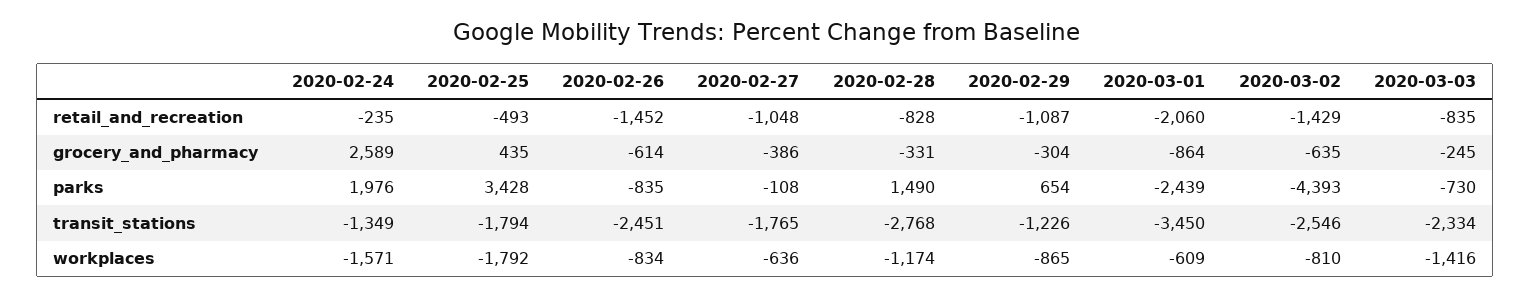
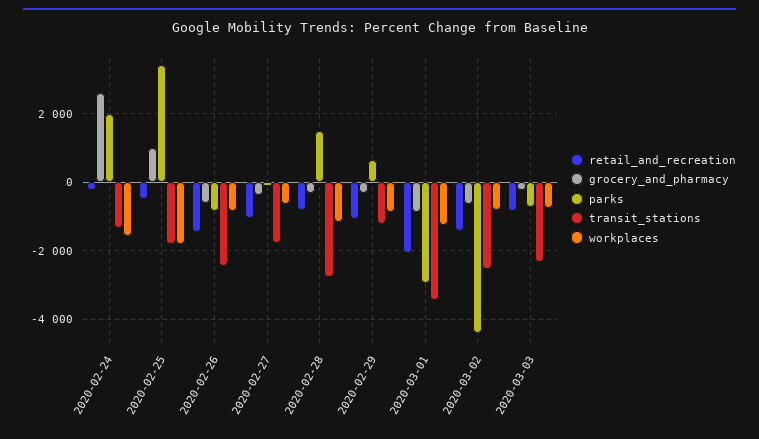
grocery_and_pharmacy, 2020-02-25: 435 -> 1000
parks, 2020-03-01: -2439 -> -3000
workplaces, 2020-03-01: -609 -> -1200
workplaces, 2020-03-03: -1416 -> -800

